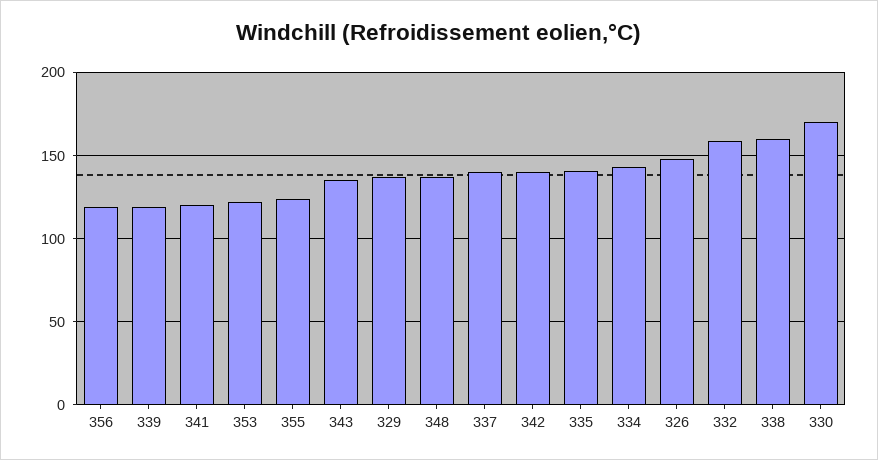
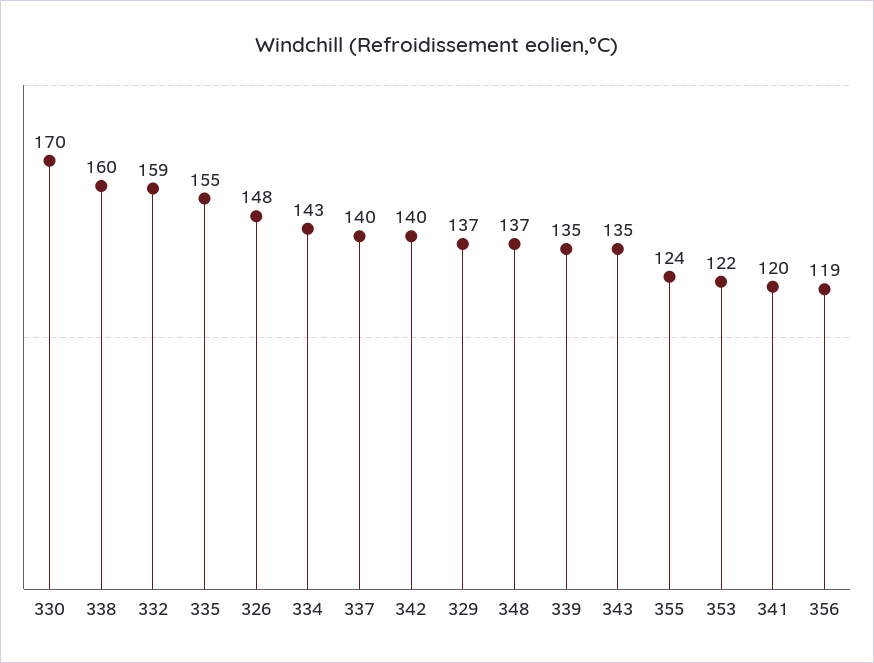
339: 120 -> 135
335: 140 -> 155

